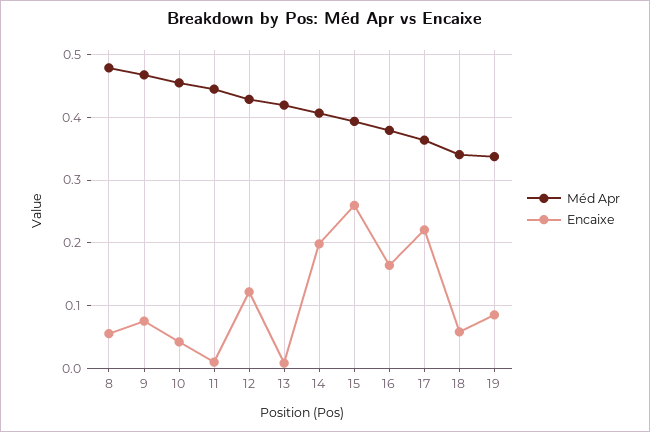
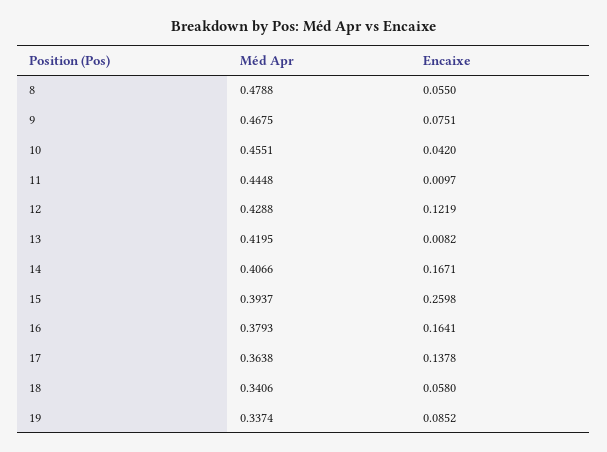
Encaixe, 14: 0.2 -> 0.1671
Encaixe, 17: 0.22 -> 0.1378

